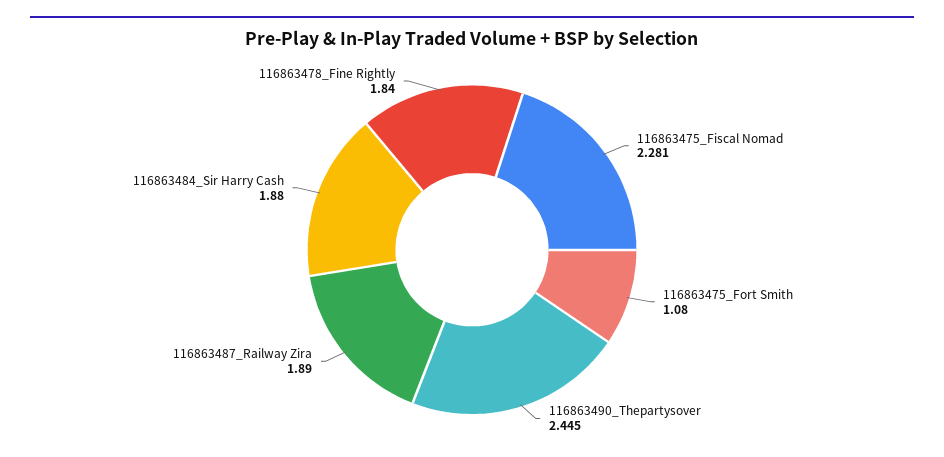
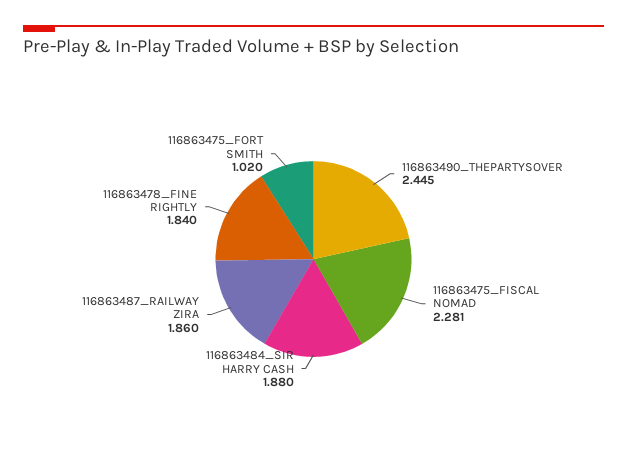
116863475_Fort Smith: 1.08 -> 1.02
116863487_Railway Zira: 1.89 -> 1.86

